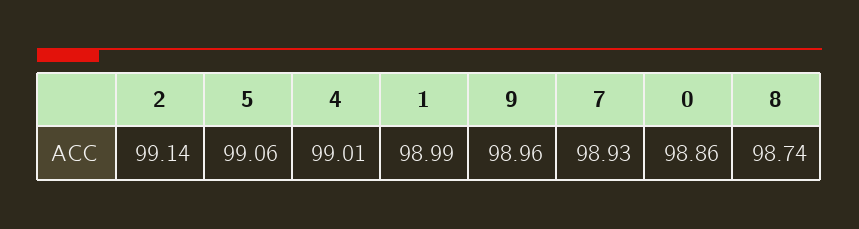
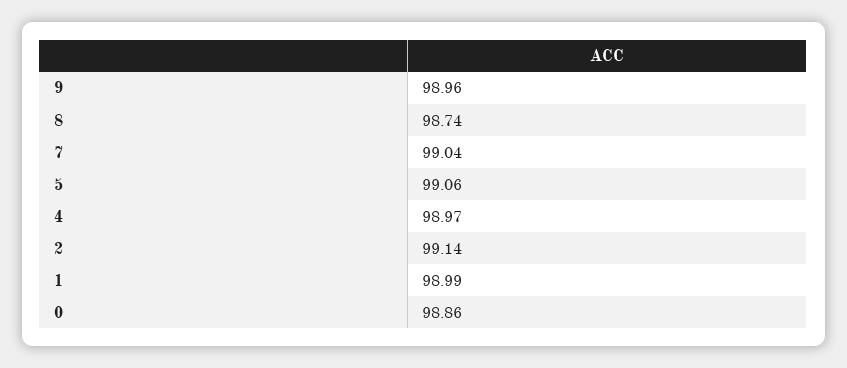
4: 99.01 -> 98.97
7: 98.93 -> 99.04

